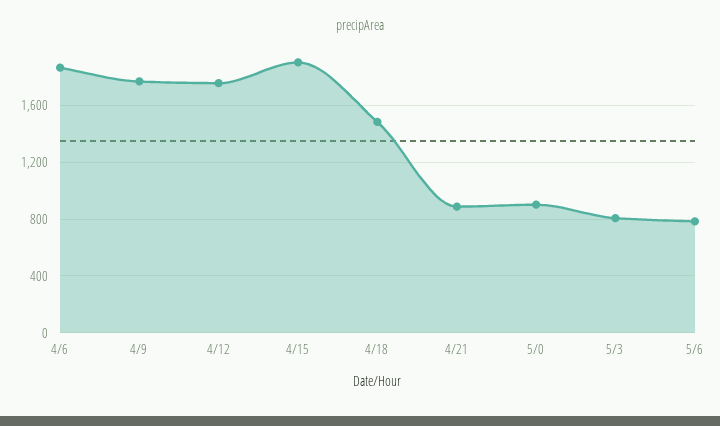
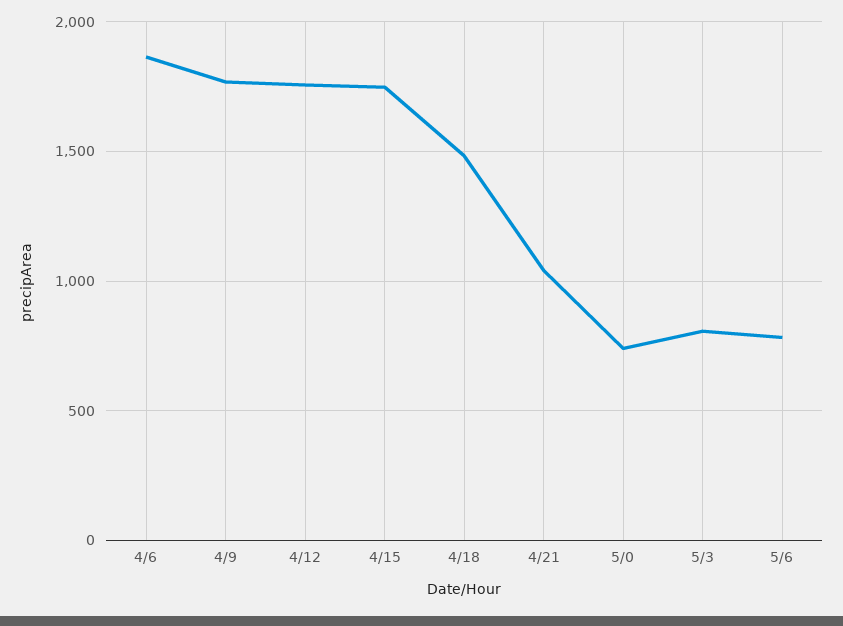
4/15: 1900 -> 1750
4/21: 900 -> 1050
5/0: 900 -> 750

